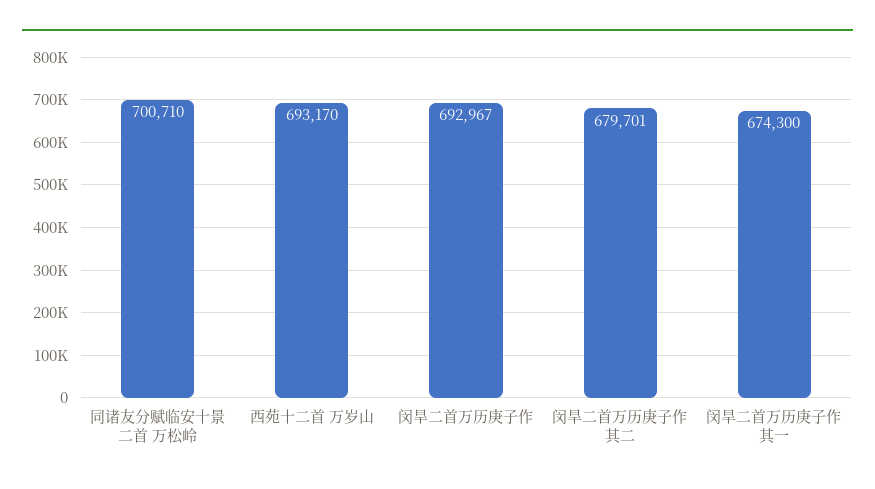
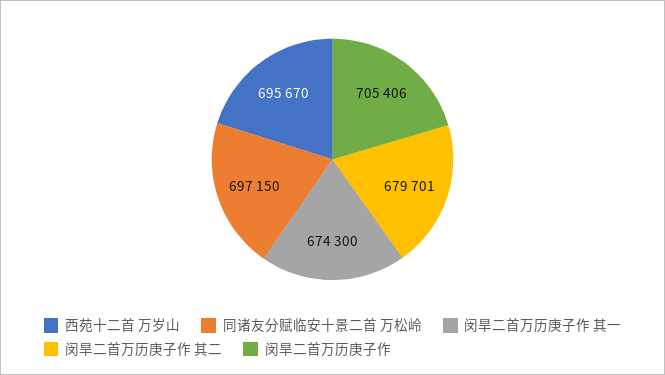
同诸友分赋临安十景二首 万松岭: 700710 -> 697150
西苑十二首 万岁山: 693170 -> 695670
闵旱二首万历庚子作: 692967 -> 705406

